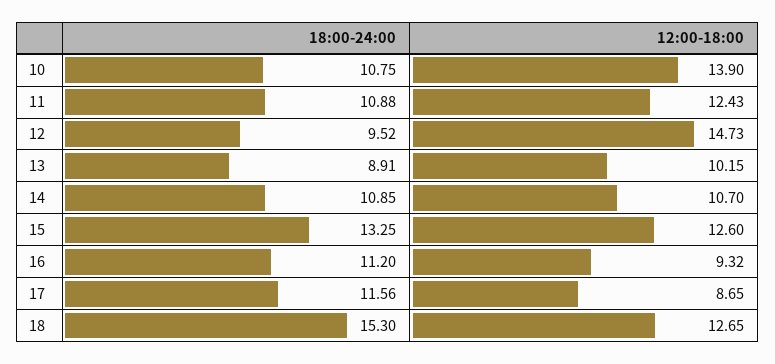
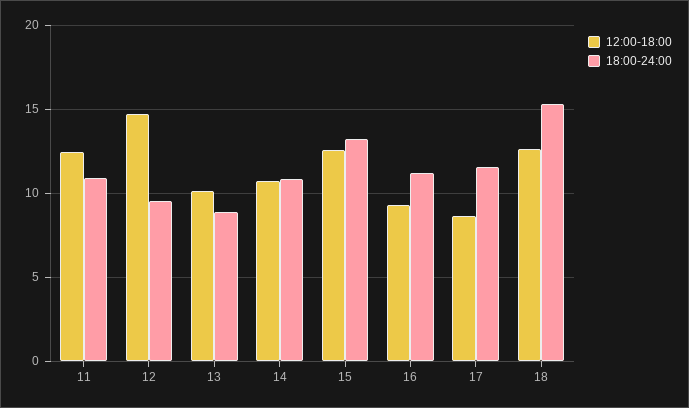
18:00-24:00, 10: 10.75 -> none
12:00-18:00, 10: 13.9 -> none

